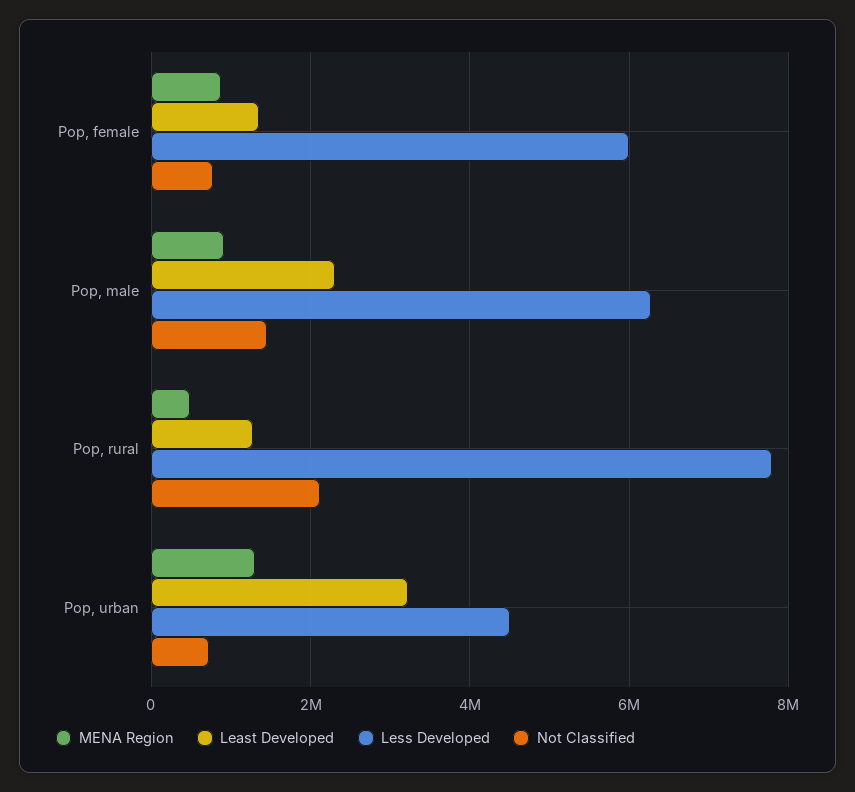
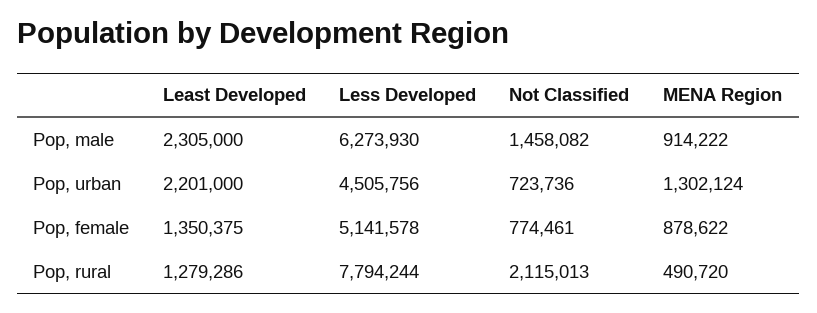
Less Developed, Pop, female: 6000000 -> 5141578
Least Developed, Pop, urban: 3200000 -> 2201000

